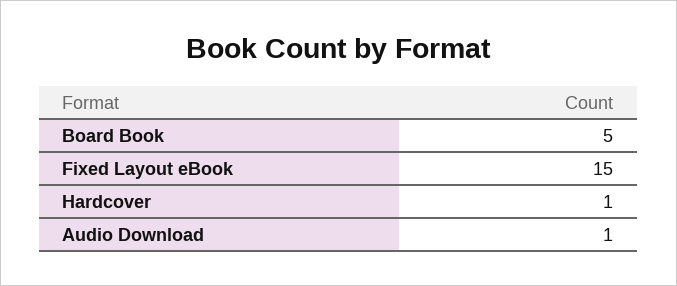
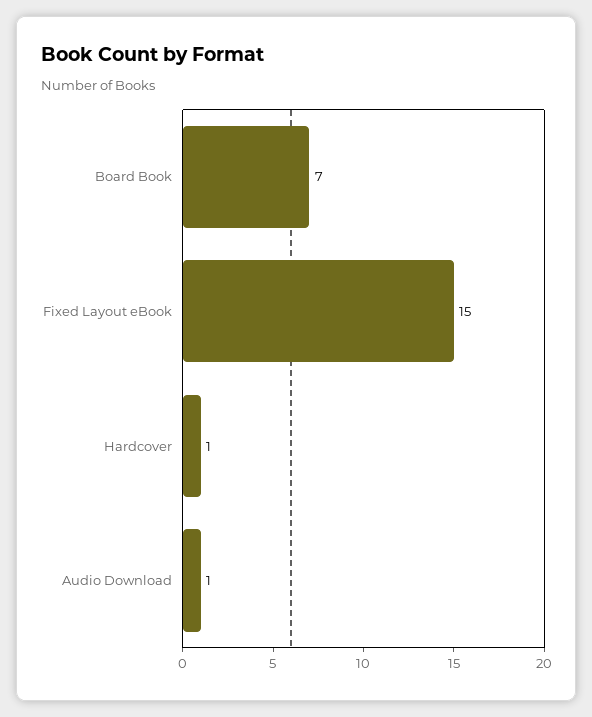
Board Book: 5 -> 7

